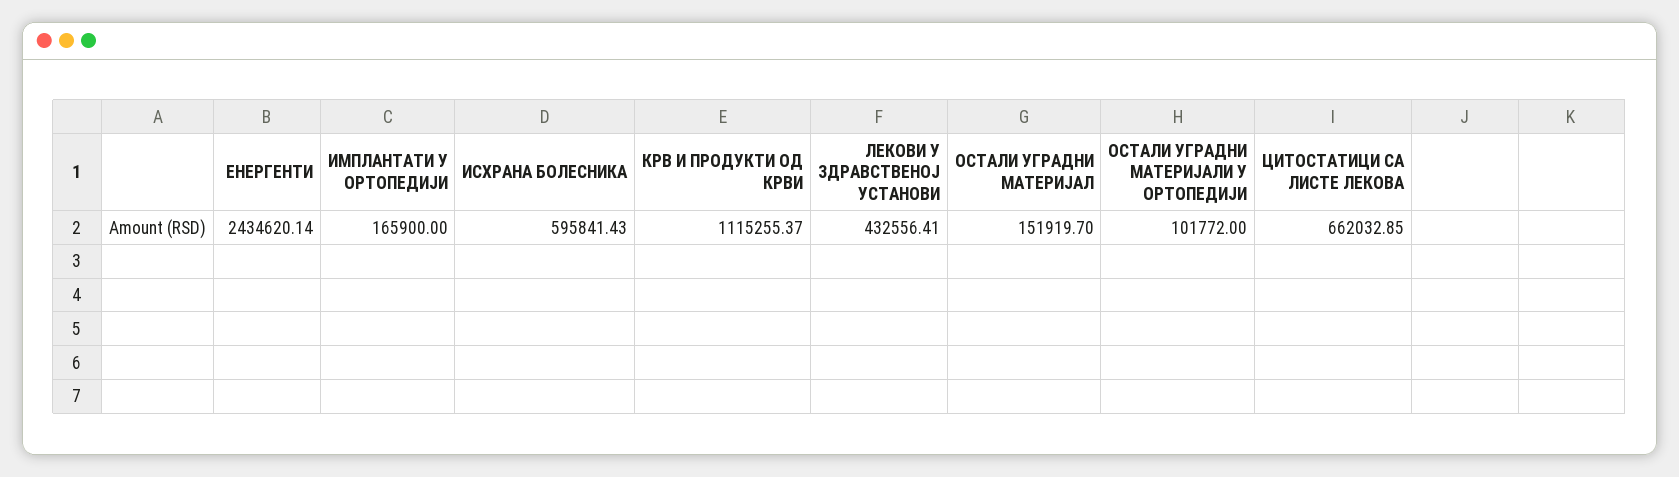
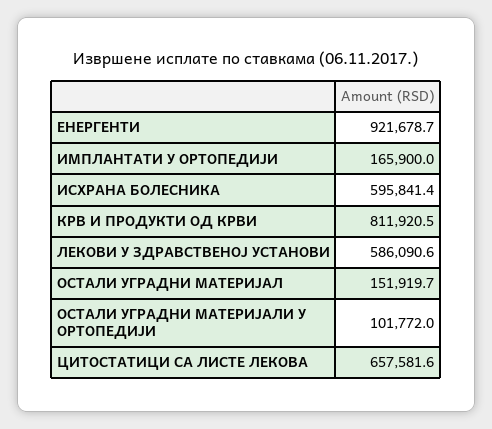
ЕНЕРГЕНТИ: 2434620.14 -> 921678.7
КРВ И ПРОДУКТИ ОД КРВИ: 1115255.37 -> 811920.5
ЛЕКОВИ У ЗДРАВСТВЕНОЈ УСТАНОВИ: 432556.41 -> 586090.6
ЦИТОСТАТИЦИ СА ЛИСТЕ ЛЕКОВА: 662032.85 -> 657581.6

